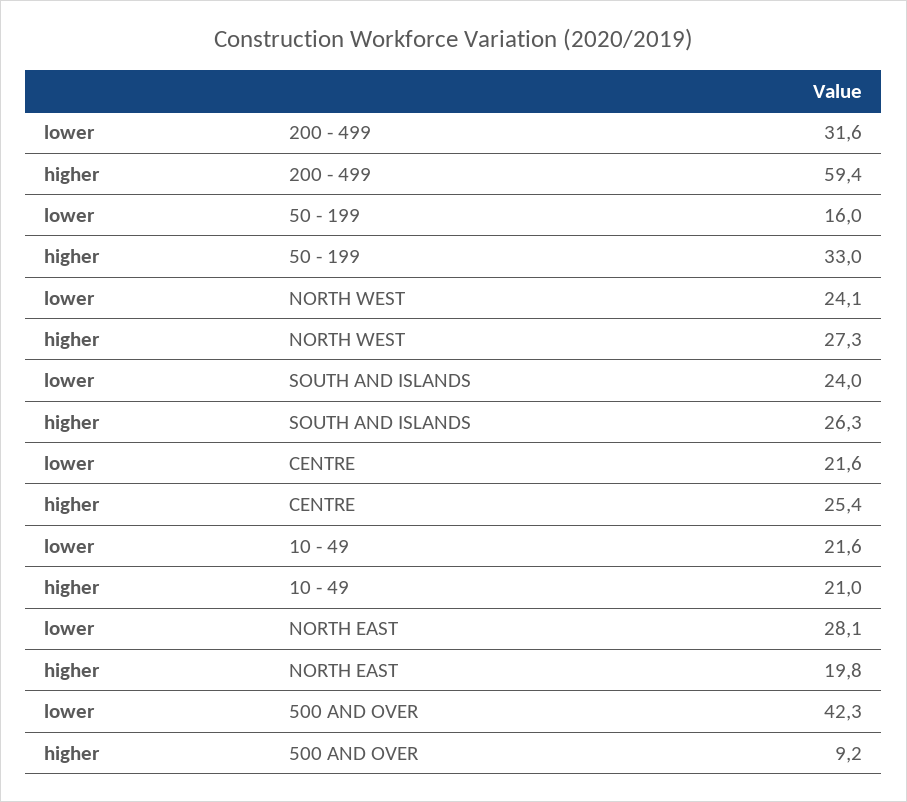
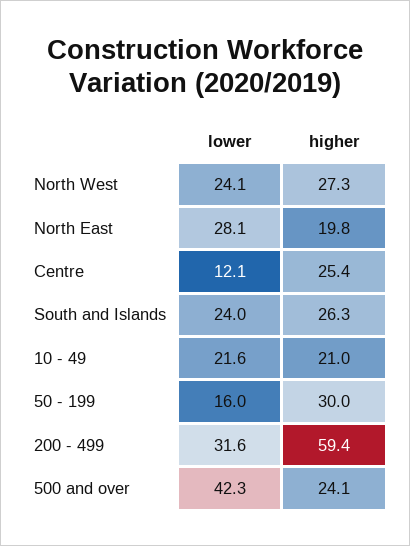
higher, 50 - 199: 33 -> 30
lower, CENTRE: 21.6 -> 12.1
higher, 500 AND OVER: 9.2 -> 24.1

